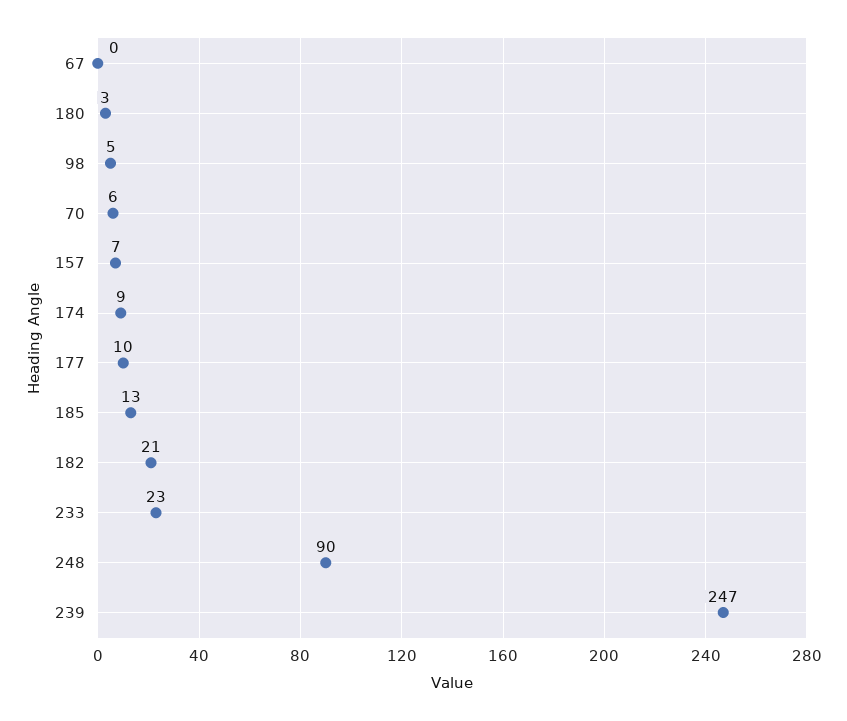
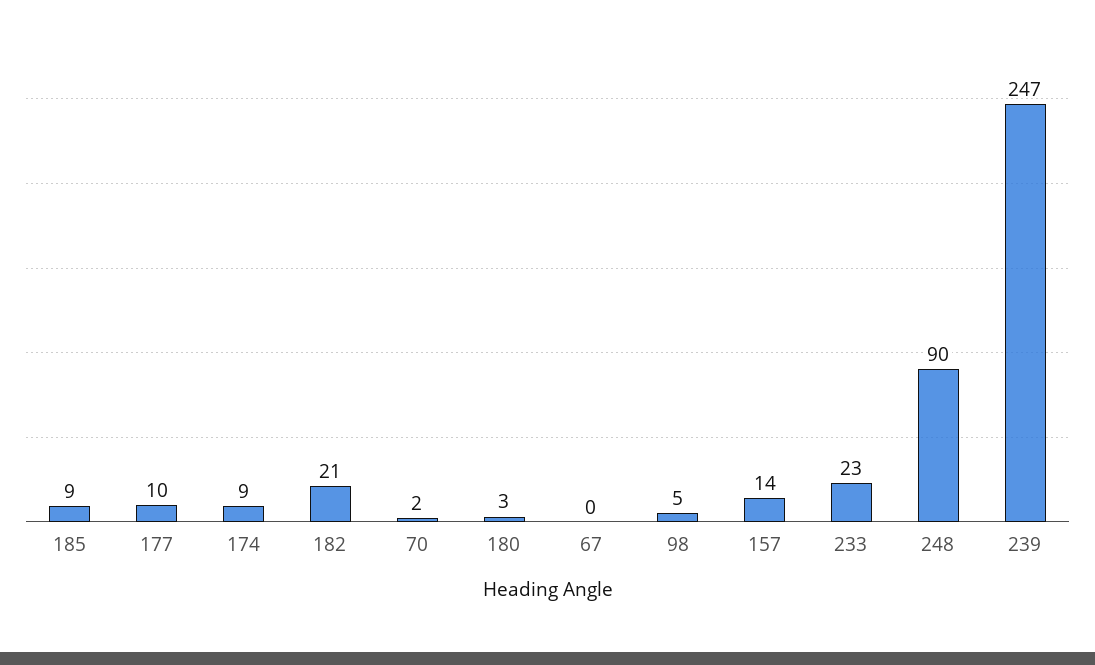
70: 6 -> 2
157: 7 -> 14
185: 13 -> 9

